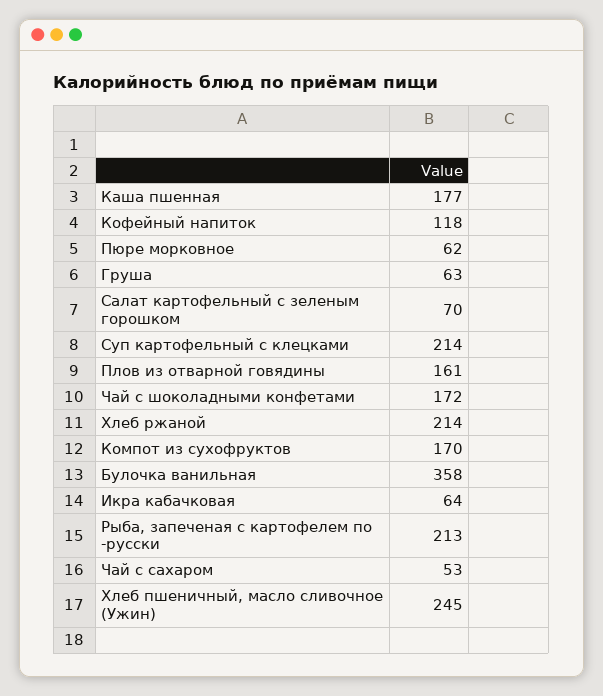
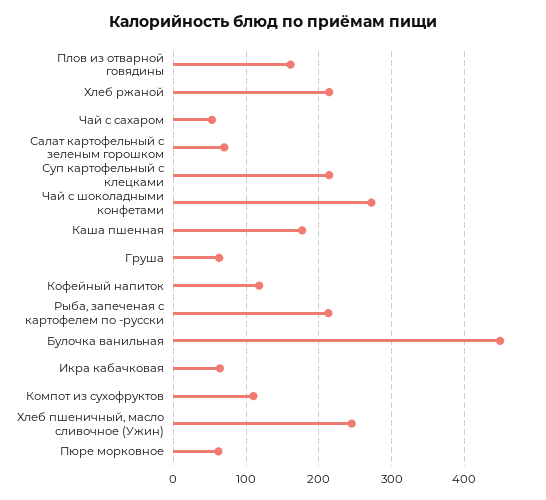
Чай с шоколадными конфетами: 172 -> 270
Компот из сухофруктов: 170 -> 110
Булочка ванильная: 358 -> 450

